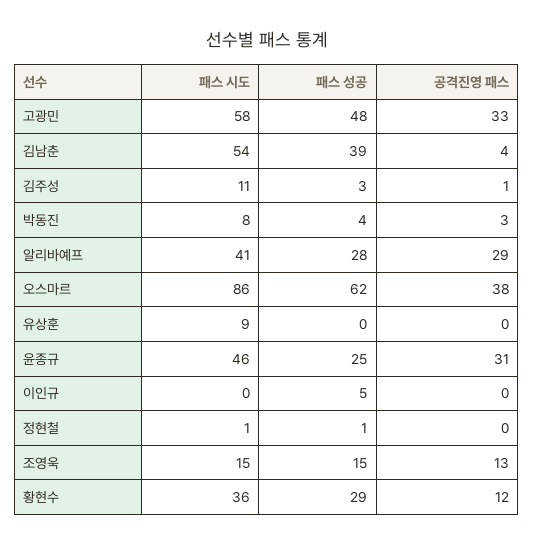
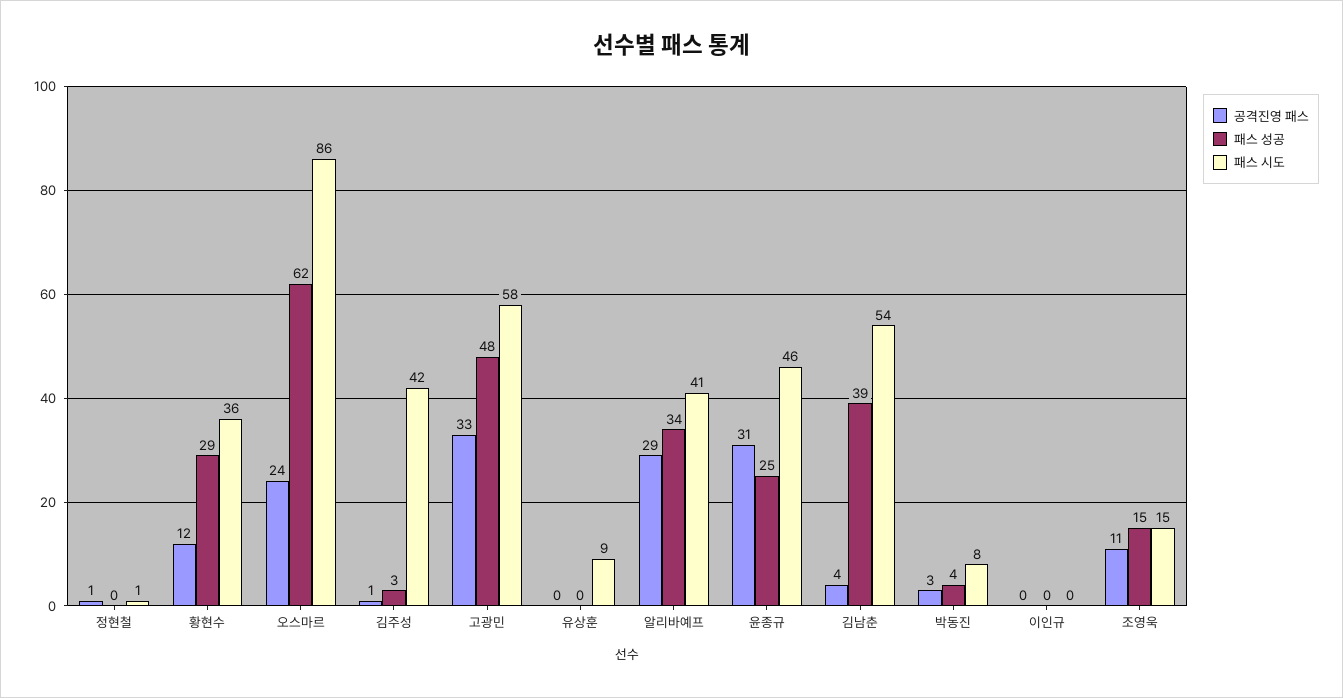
패스 시도, 김주성: 11 -> 42
패스 성공, 알리바예프: 28 -> 34
공격진영 패스, 오스마르: 38 -> 24
패스 성공, 이인규: 5 -> 0
패스 성공, 정현철: 1 -> 0
공격진영 패스, 정현철: 0 -> 1
공격진영 패스, 조영욱: 13 -> 11

